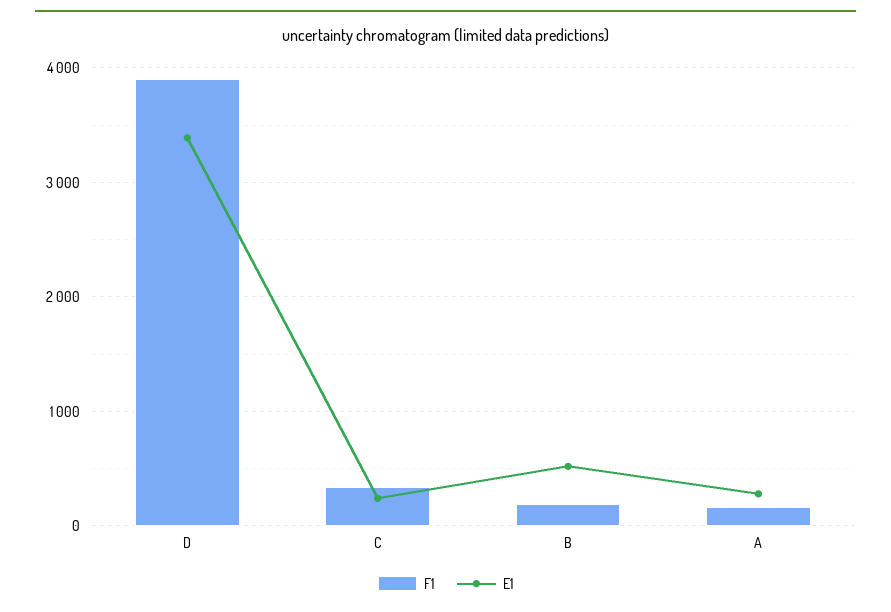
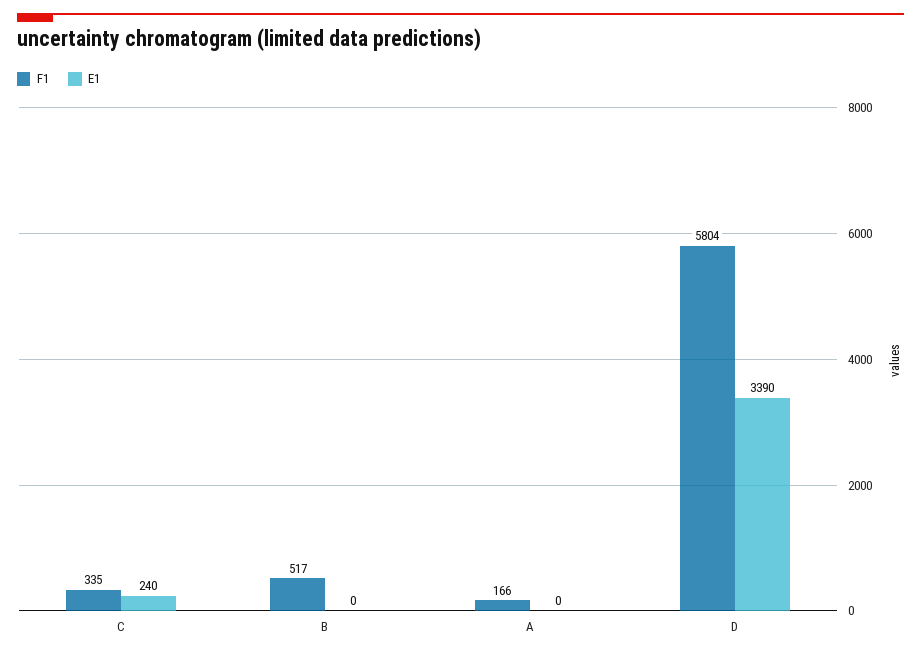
F1, D: 3900 -> 5804
F1, B: 200 -> 517
E1, B: 500 -> 0
E1, A: 300 -> 0

